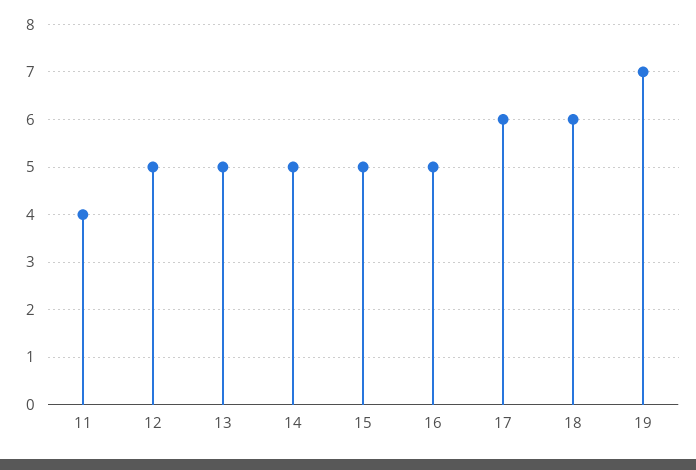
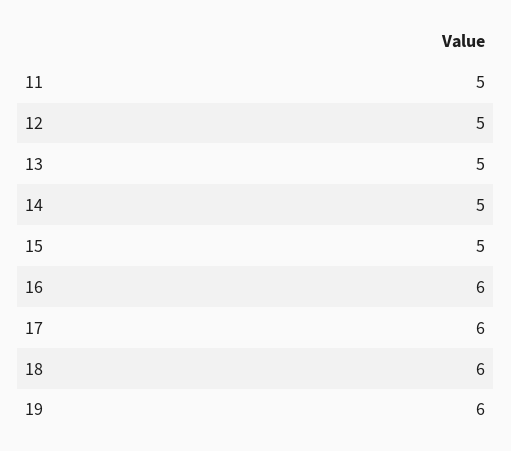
11: 4 -> 5
16: 5 -> 6
19: 7 -> 6

